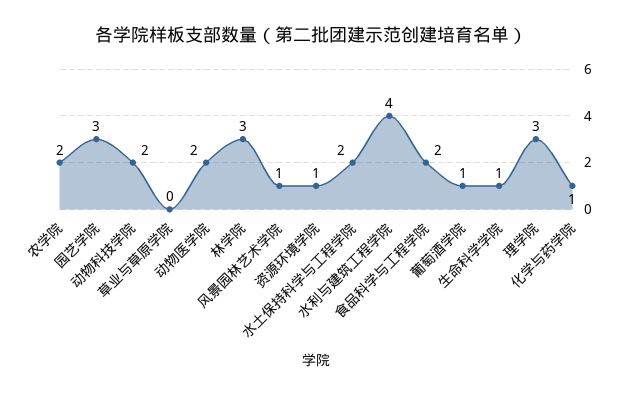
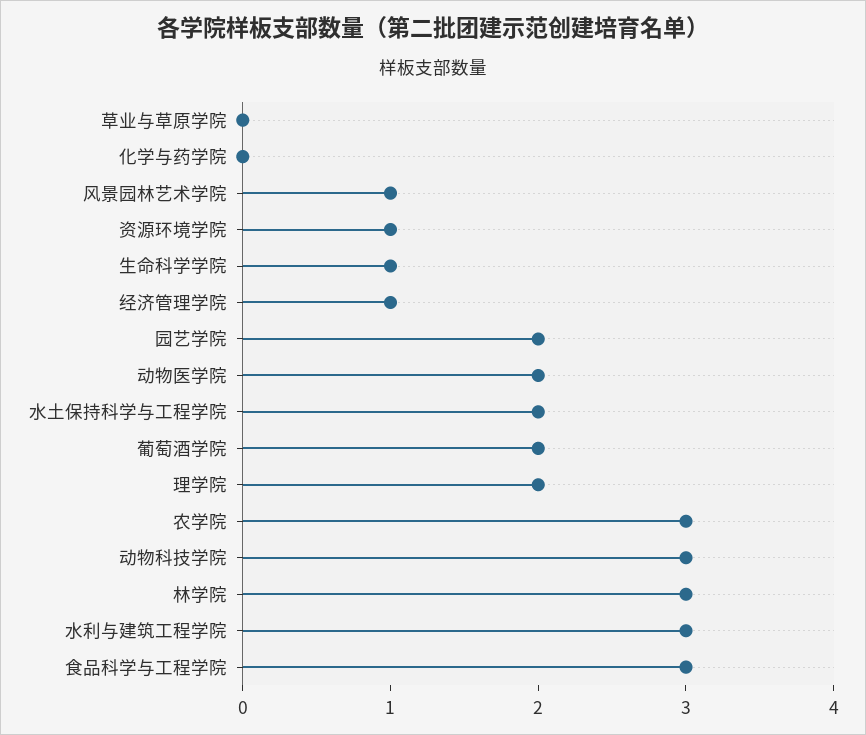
农学院: 2 -> 3
园艺学院: 3 -> 2
动物科技学院: 2 -> 3
水利与建筑工程学院: 4 -> 3
食品科学与工程学院: 2 -> 3
葡萄酒学院: 1 -> 2
理学院: 3 -> 2
化学与药学院: 1 -> 0
经济管理学院: none -> 1

